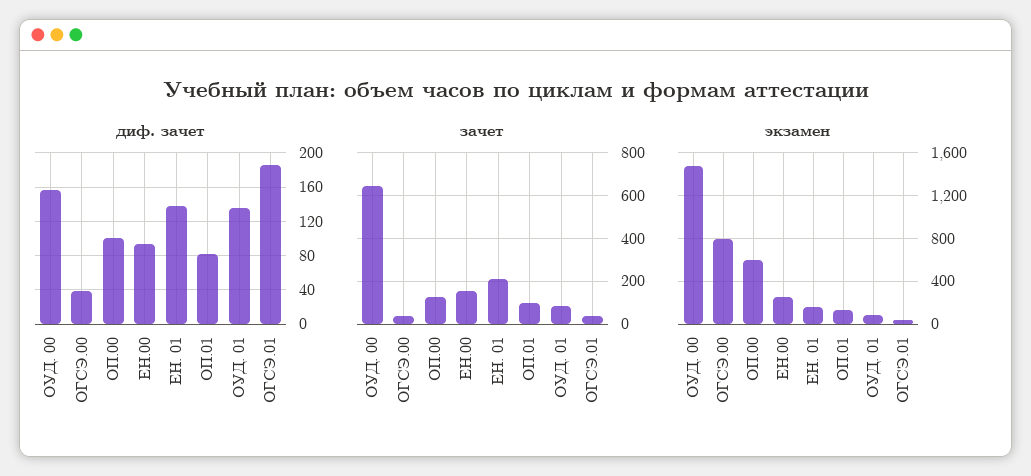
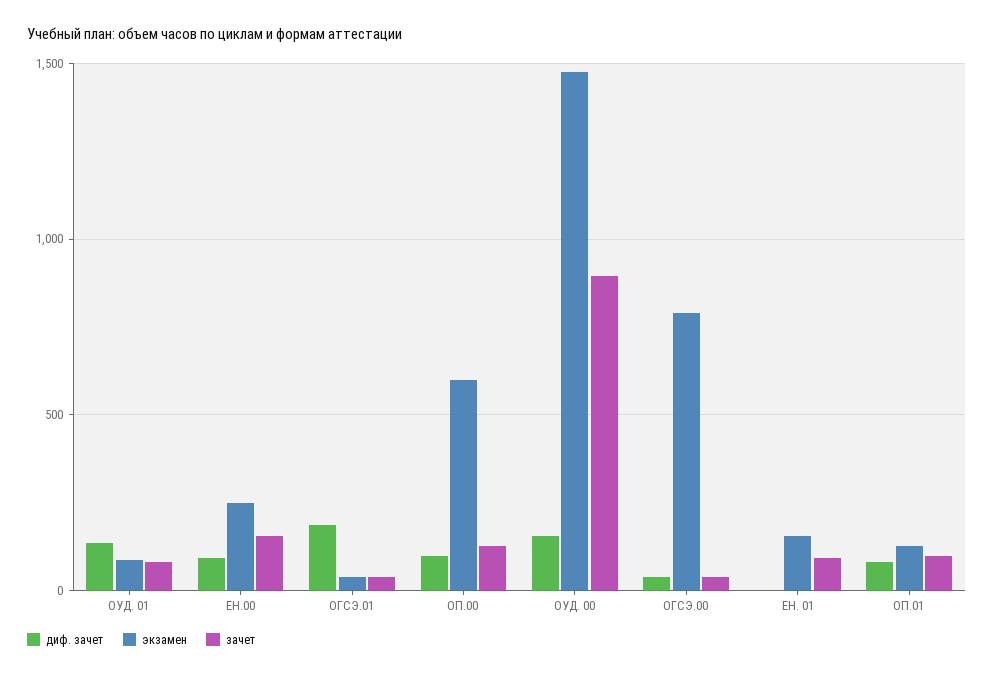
диф. зачет, ЕН. 01: 140 -> 0
зачет, ОУД. 00: 650 -> 900
зачет, ЕН. 01: 200 -> 100

